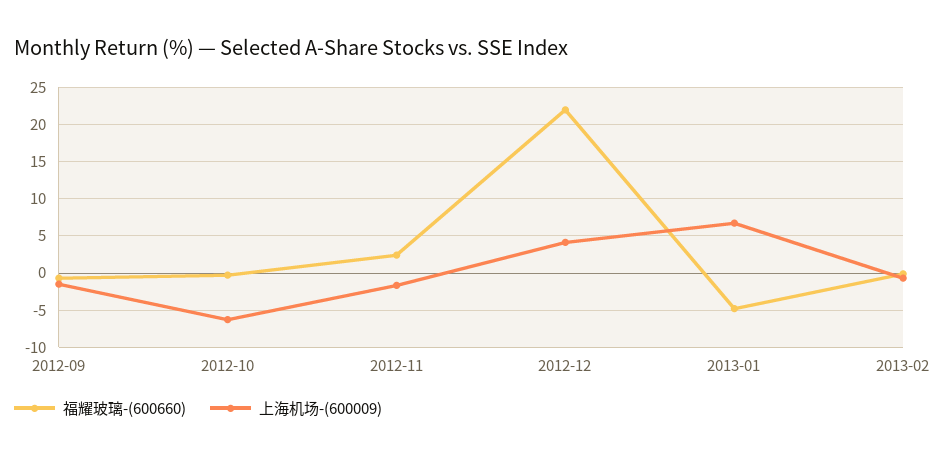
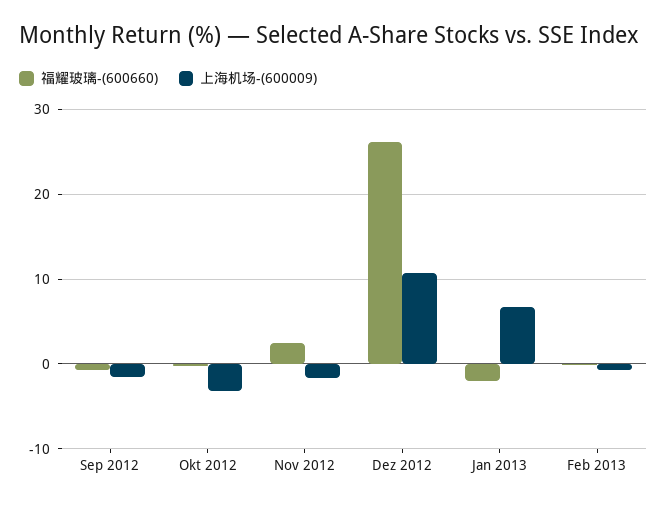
上海机场-(600009), 2012-10: -6 -> -3
福耀玻璃-(600660), 2012-12: 22 -> 26
上海机场-(600009), 2012-12: 4 -> 11
福耀玻璃-(600660), 2013-01: -5 -> -2

